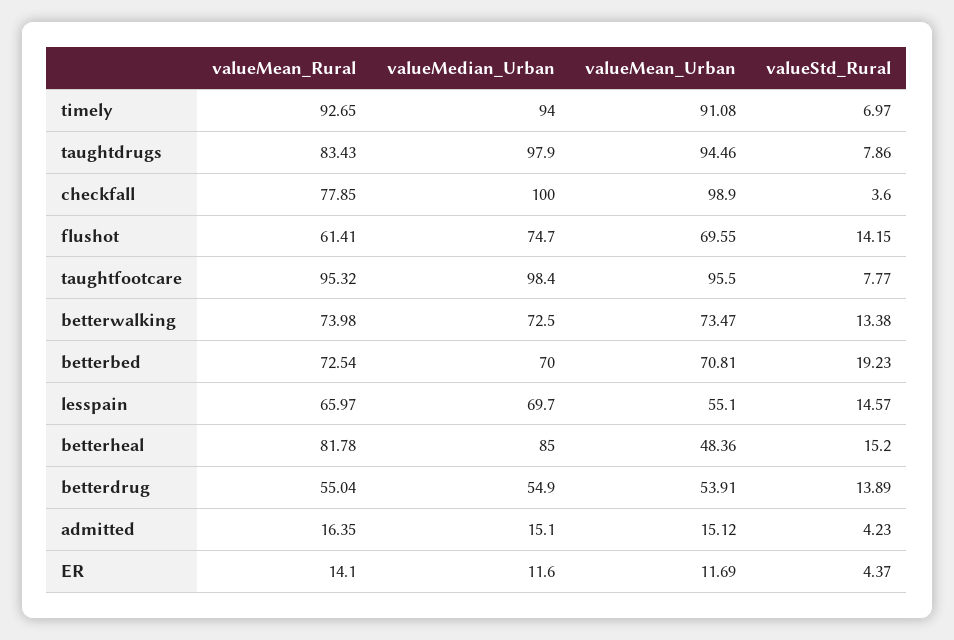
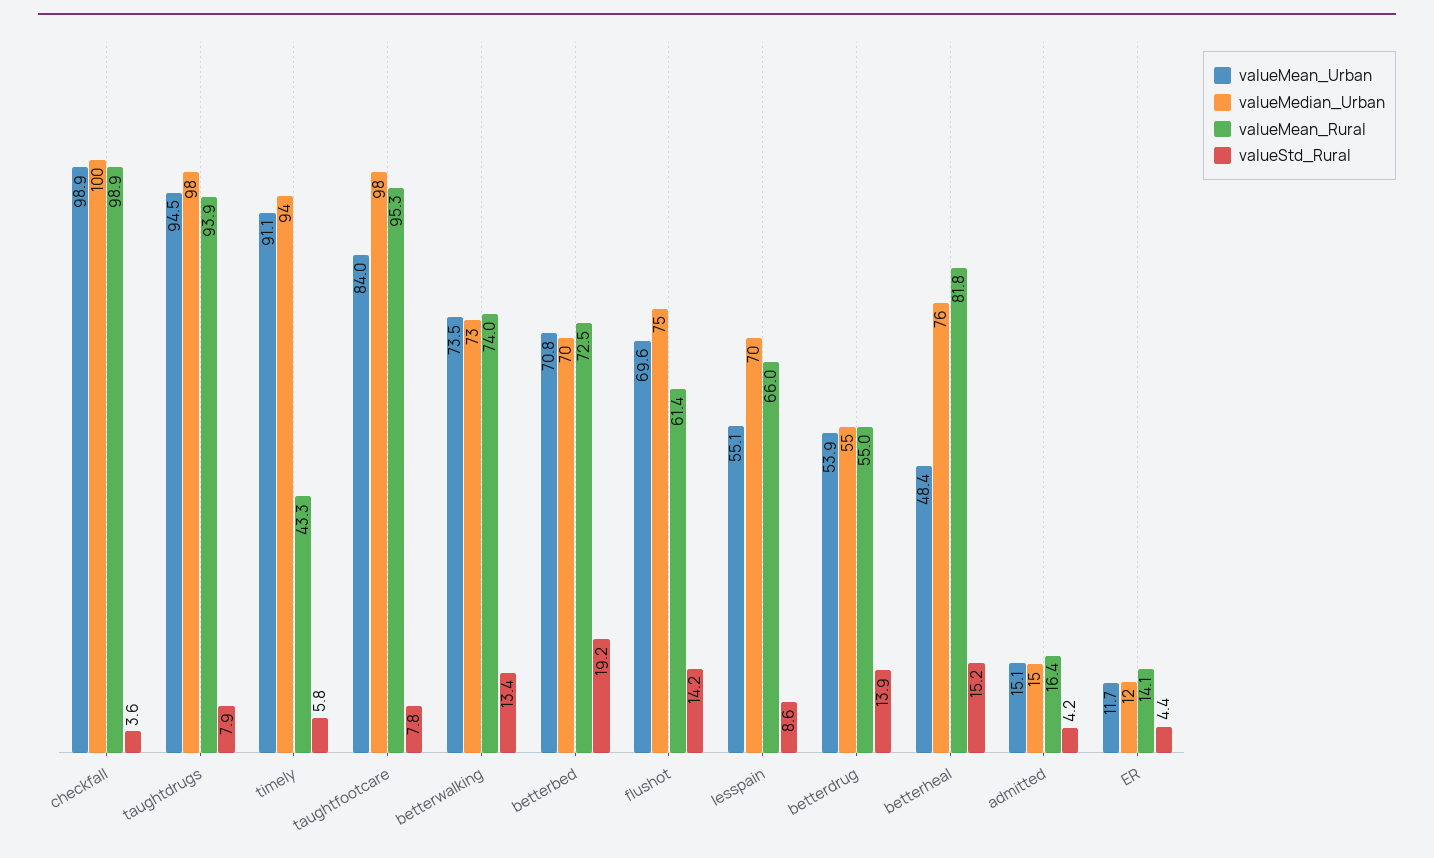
valueMean_Rural, timely: 92.65 -> 43.3
valueStd_Rural, timely: 6.97 -> 5.8
valueMean_Rural, taughtdrugs: 83.43 -> 93.9
valueMean_Rural, checkfall: 77.85 -> 98.9
valueMean_Urban, taughtfootcare: 95.5 -> 84
valueStd_Rural, lesspain: 14.57 -> 8.6
valueMedian_Urban, betterheal: 85 -> 76

